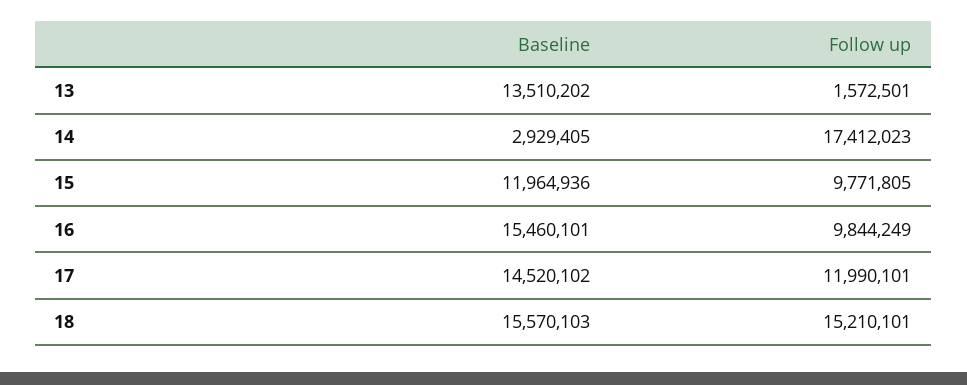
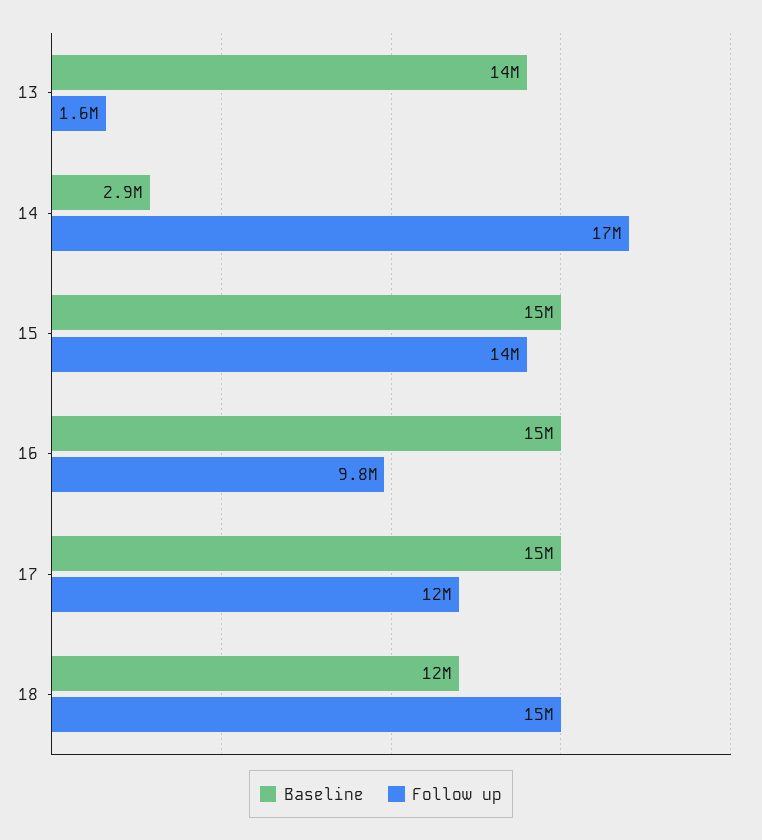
Baseline, 15: 11964936 -> 15000000
Follow up, 15: 9771805 -> 14000000
Baseline, 18: 15570103 -> 12000000

